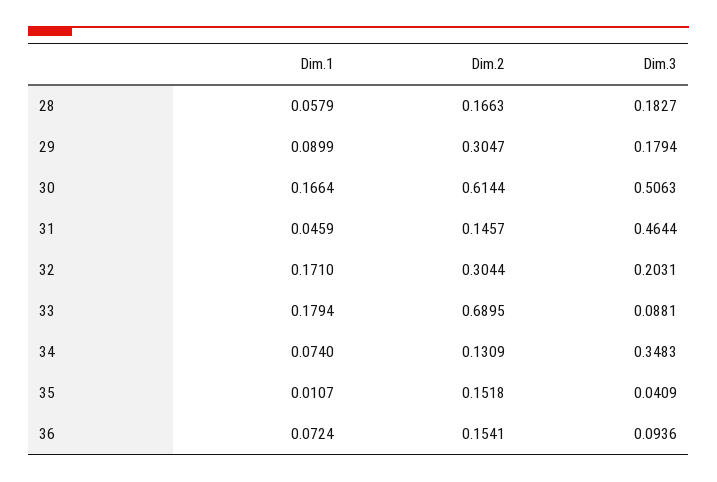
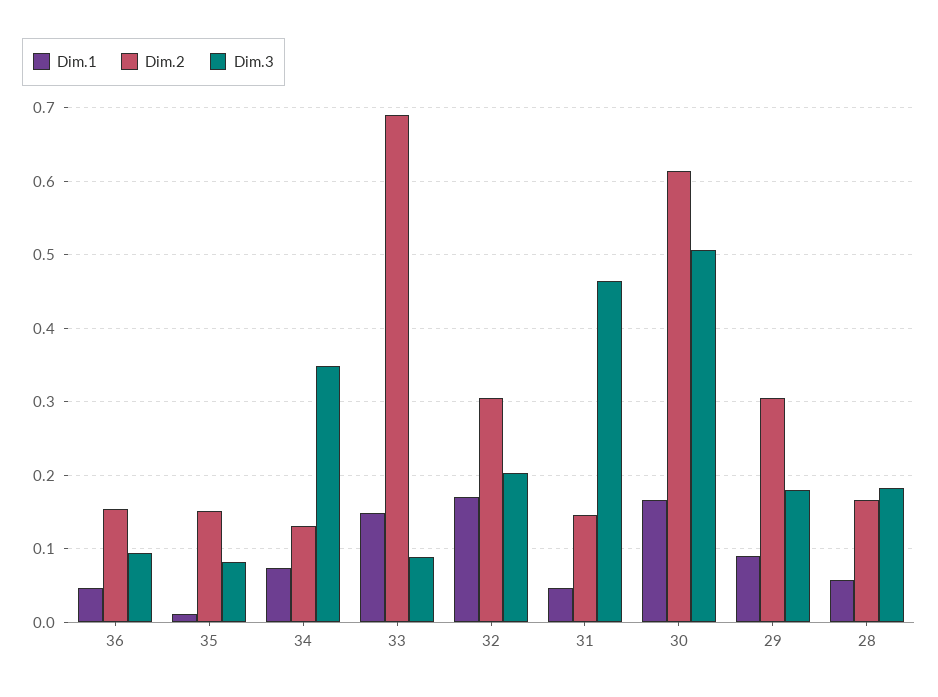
Dim.1, 33: 0.1794 -> 0.15
Dim.3, 35: 0.0409 -> 0.08
Dim.1, 36: 0.0724 -> 0.05

